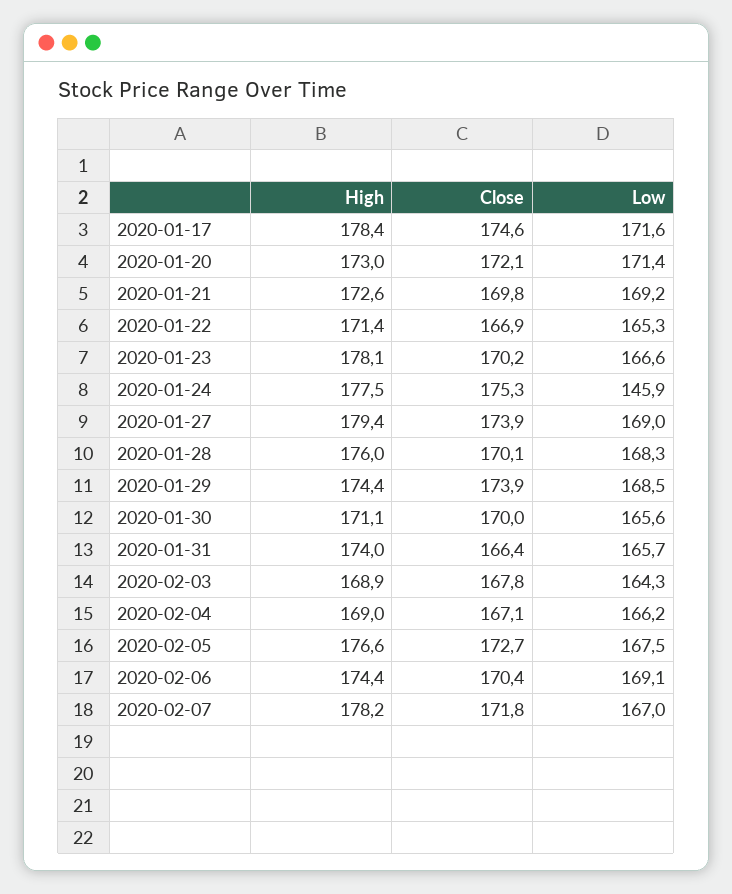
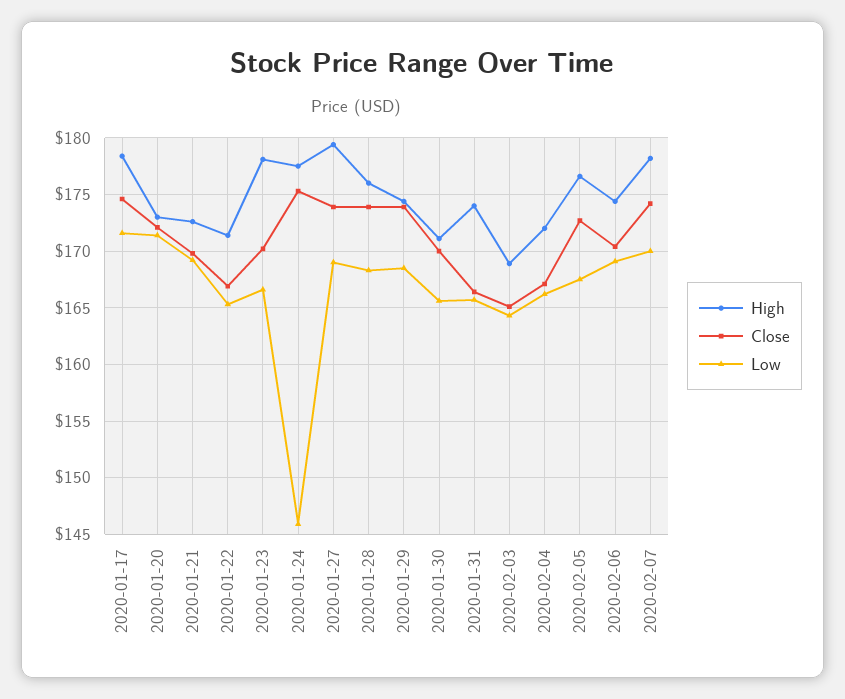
Close, 2020-01-28: 170.1 -> 174
Close, 2020-02-03: 167.8 -> 165
High, 2020-02-04: 169 -> 172
Close, 2020-02-07: 171.8 -> 174
Low, 2020-02-07: 167 -> 170

